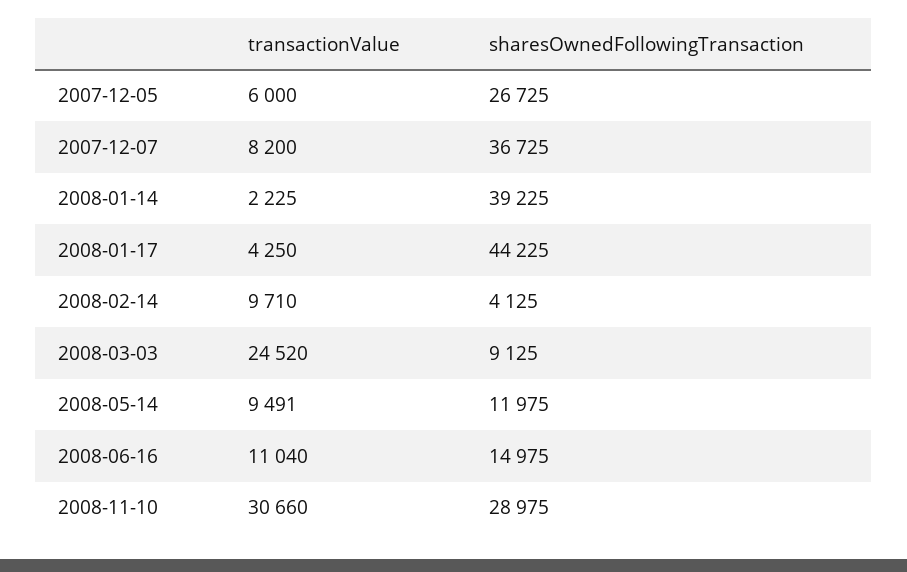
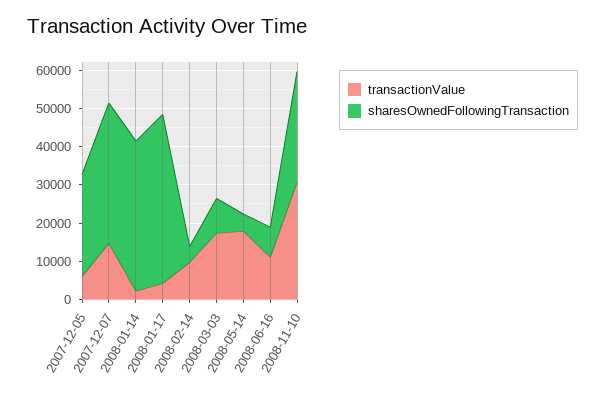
transactionValue, 2007-12-07: 8200 -> 15000
transactionValue, 2008-03-03: 24520 -> 17500
transactionValue, 2008-05-14: 9491 -> 17500
sharesOwnedFollowingTransaction, 2008-05-14: 11975 -> 5000
sharesOwnedFollowingTransaction, 2008-06-16: 14975 -> 7500

